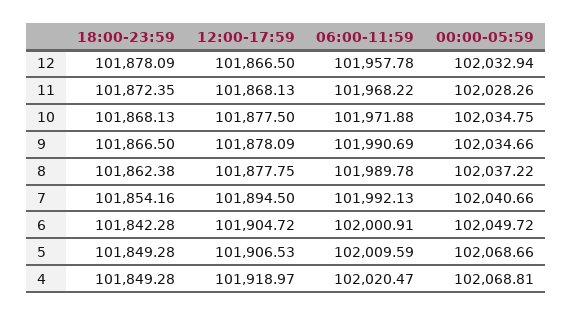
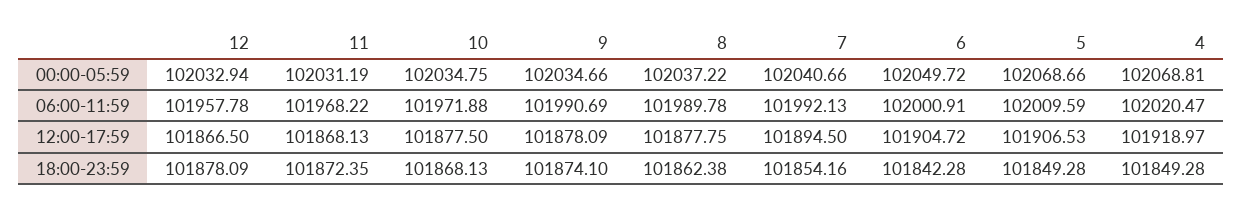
00:00-05:59, 11: 102028.26 -> 102031.19
18:00-23:59, 9: 101866.5 -> 101874.1

